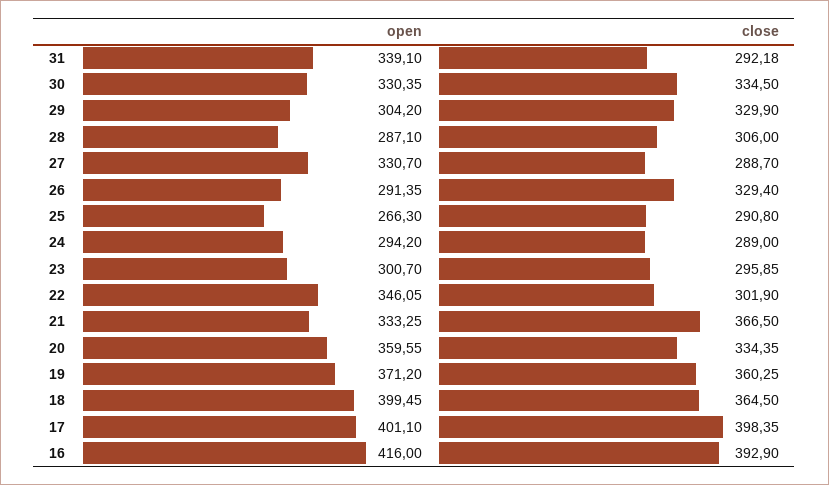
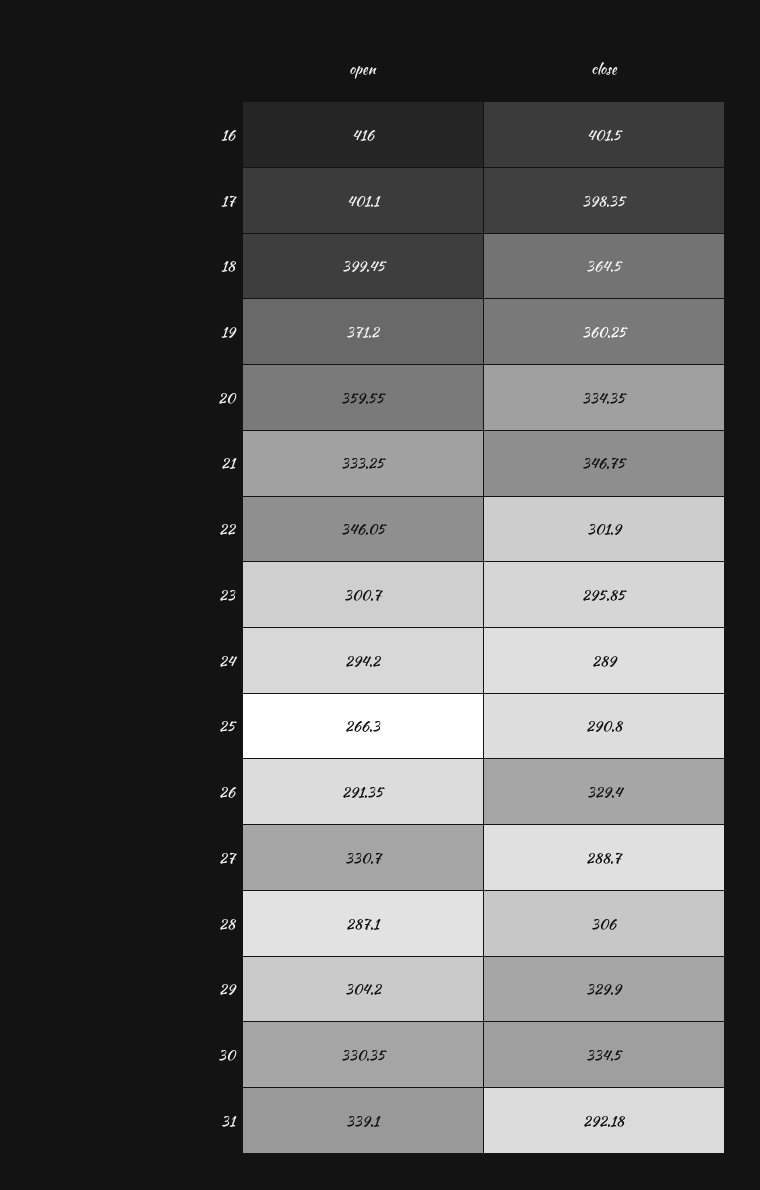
close, 21: 366.5 -> 346.75
close, 16: 392.9 -> 401.5

